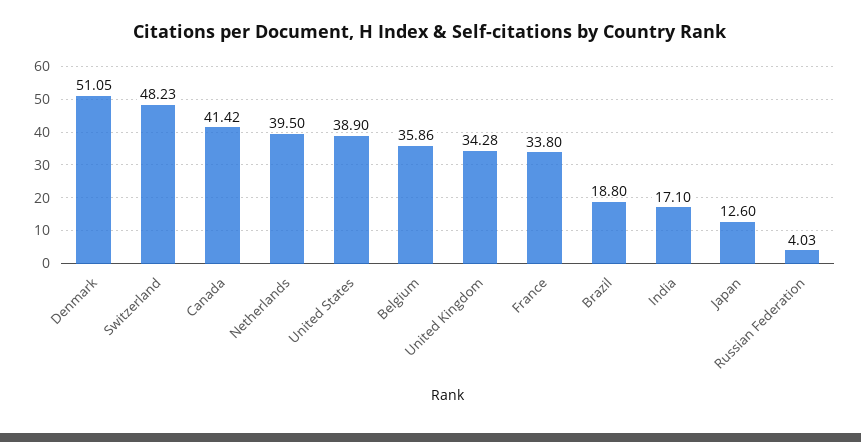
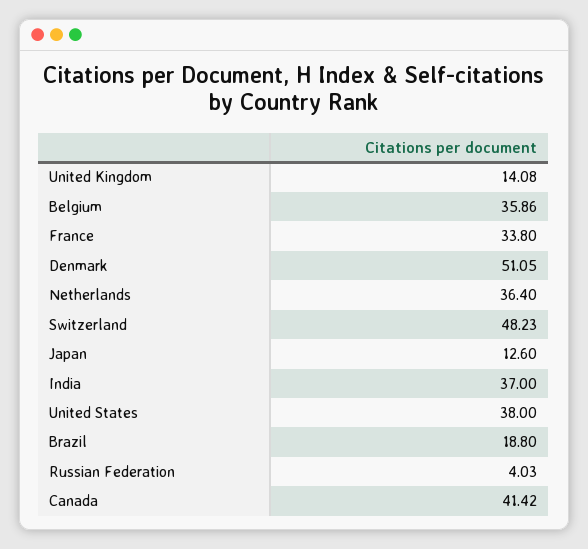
Netherlands: 39.5 -> 36.4
United States: 38.9 -> 38
United Kingdom: 34.28 -> 14.08
India: 17.1 -> 37

